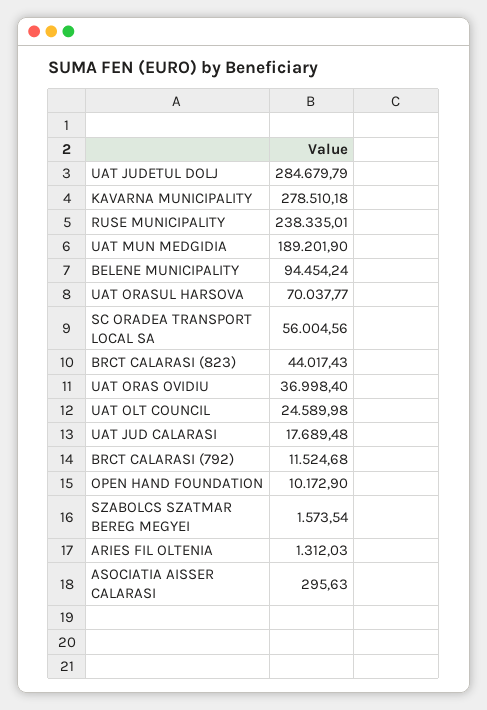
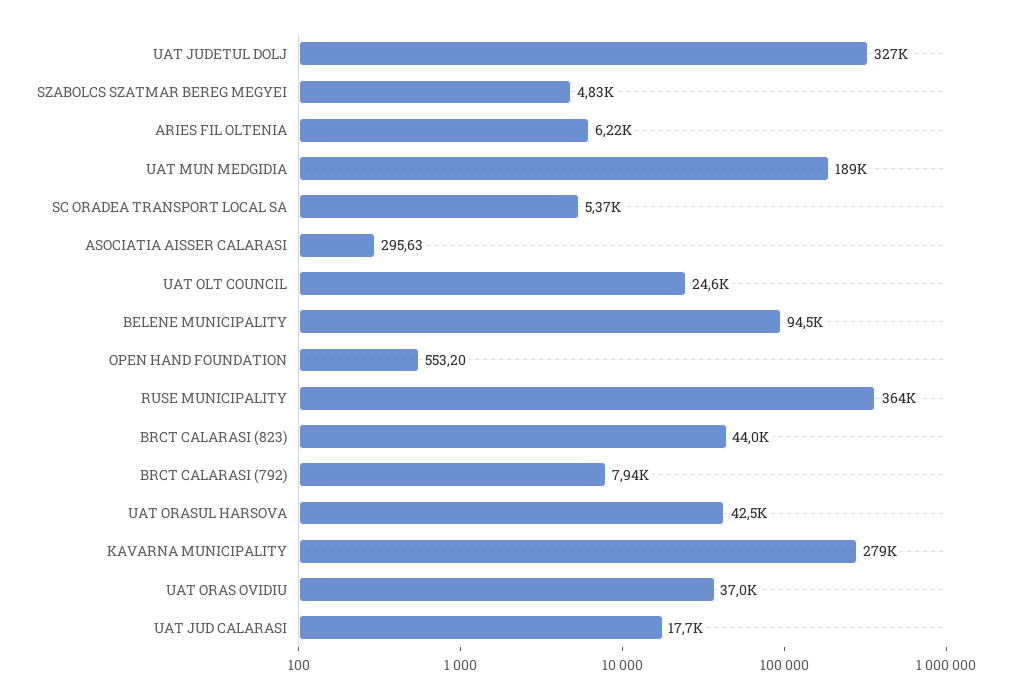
UAT JUDETUL DOLJ: 284679.79 -> 327000
RUSE MUNICIPALITY: 238335.01 -> 364000
UAT ORASUL HARSOVA: 70037.77 -> 42500
SC ORADEA TRANSPORT LOCAL SA: 56004.56 -> 5370
BRCT CALARASI (792): 11524.68 -> 7940
OPEN HAND FOUNDATION: 10172.9 -> 553.2
SZABOLCS SZATMAR BEREG MEGYEI: 1573.54 -> 4830
ARIES FIL OLTENIA: 1312.03 -> 6220

